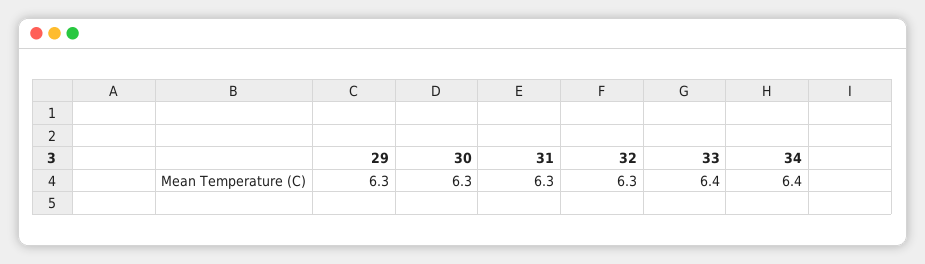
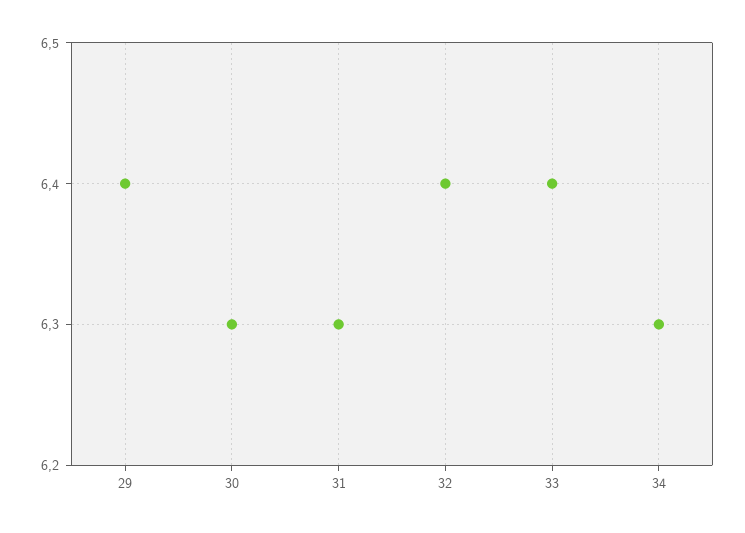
29: 6.3 -> 6.4
32: 6.3 -> 6.4
34: 6.4 -> 6.3

